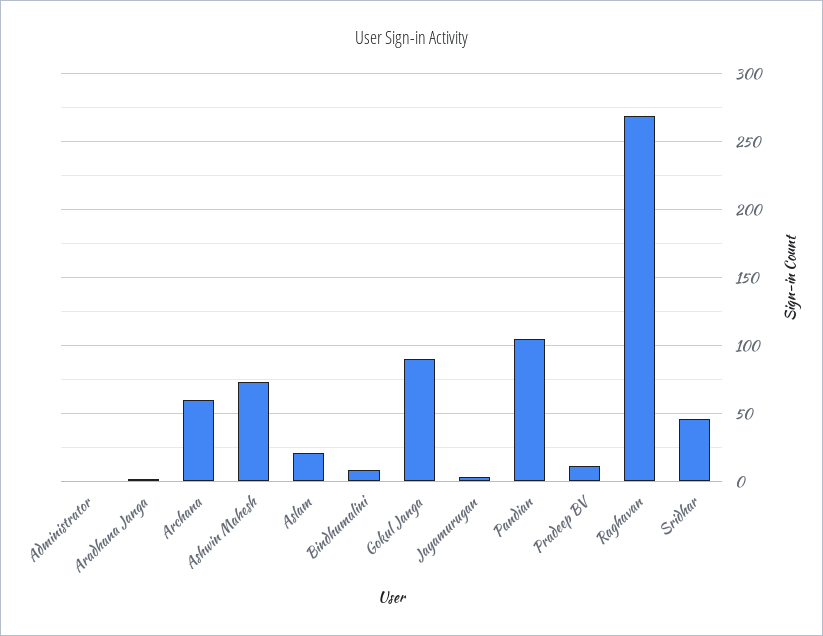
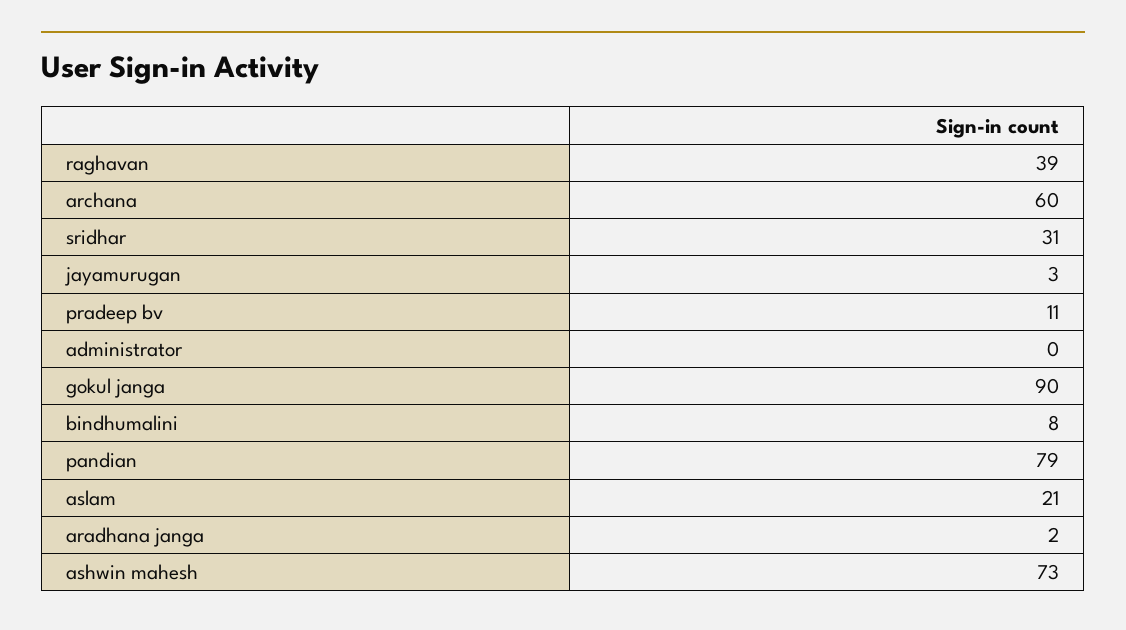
Pandian: 105 -> 79
Raghavan: 270 -> 39
Sridhar: 45 -> 31

